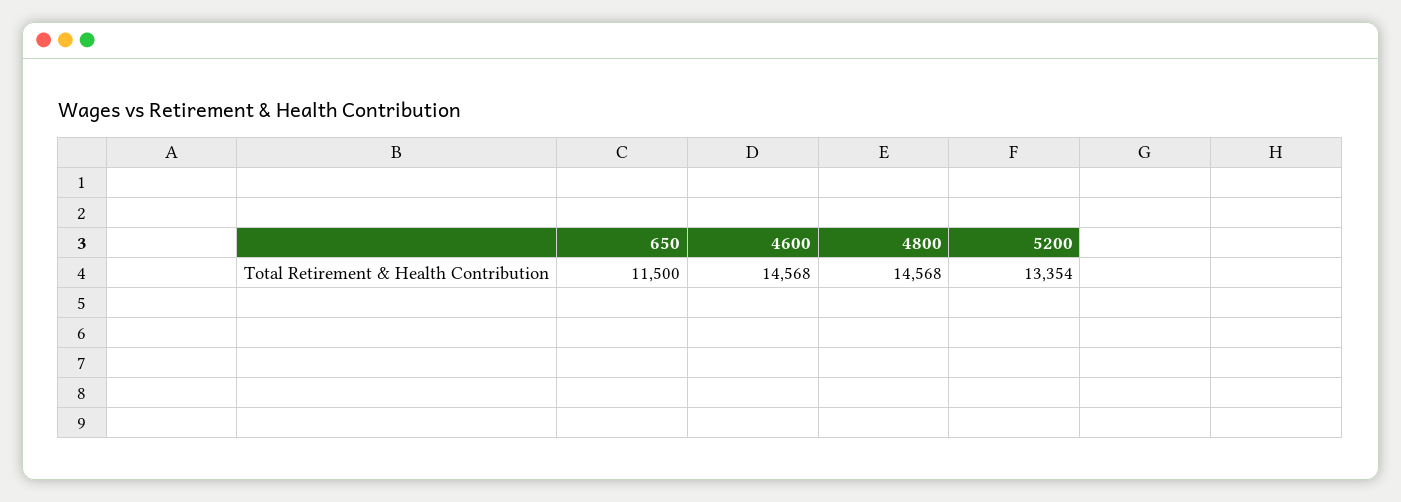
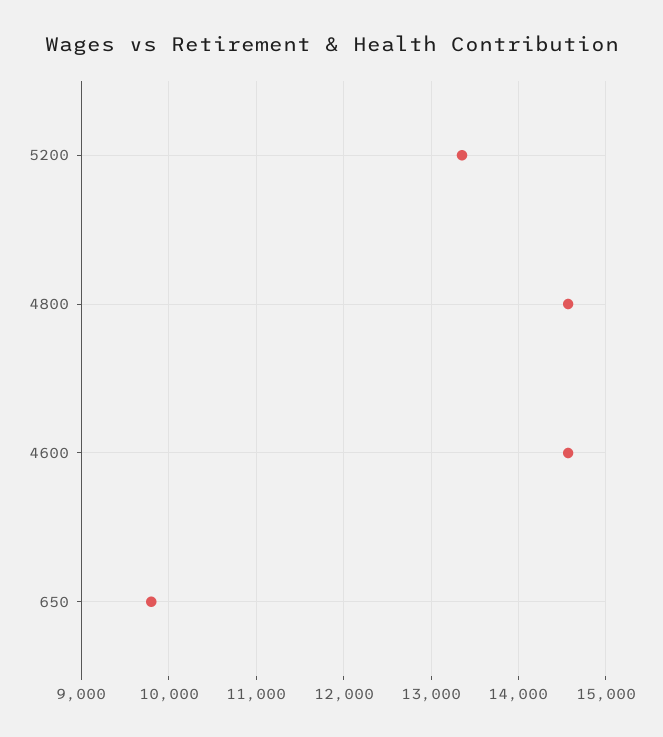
650: 11500 -> 9800

